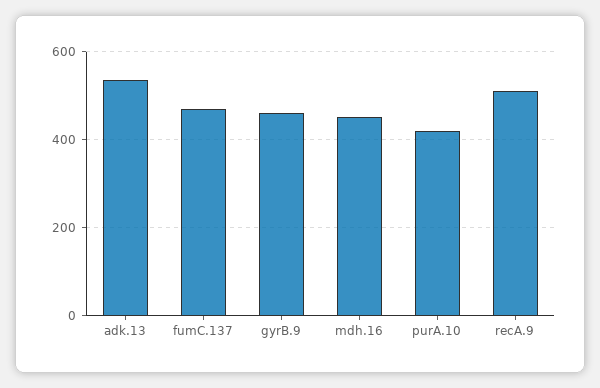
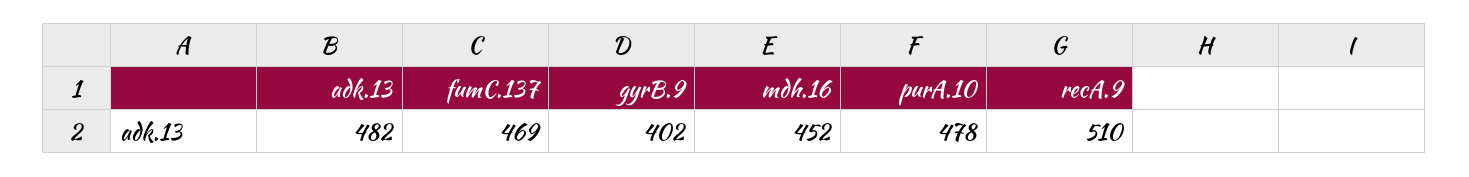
adk.13: 540 -> 482
gyrB.9: 460 -> 402
purA.10: 420 -> 478

